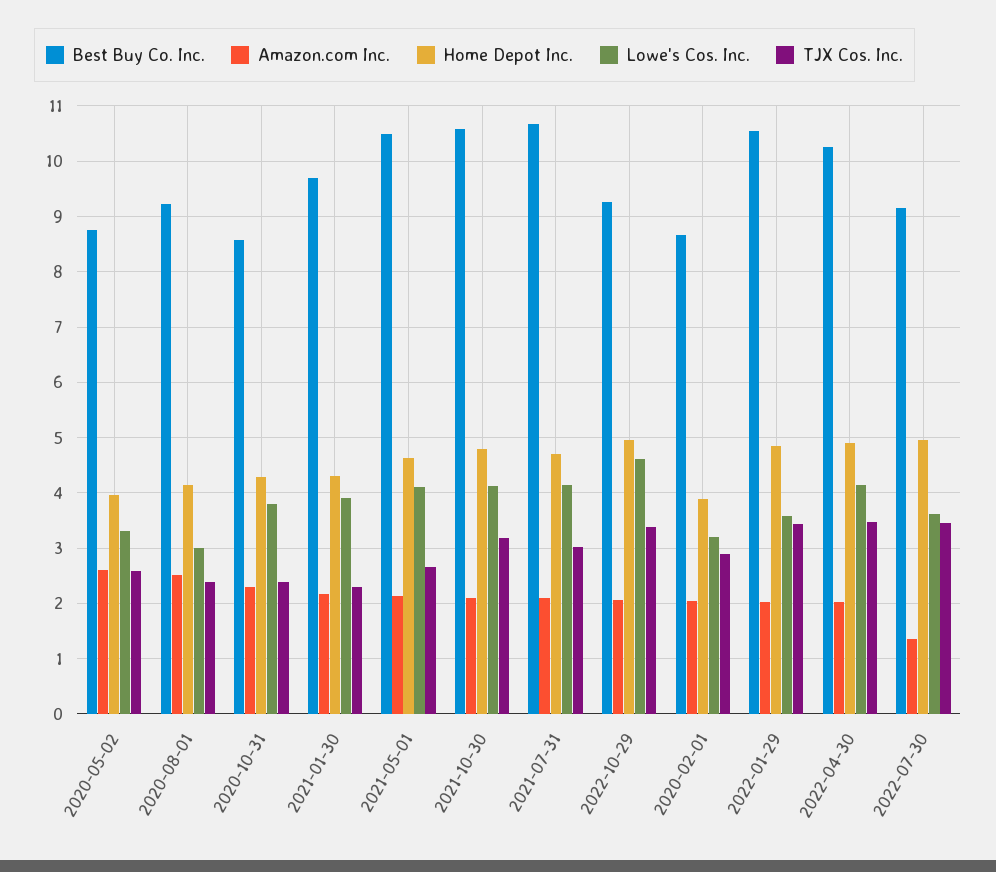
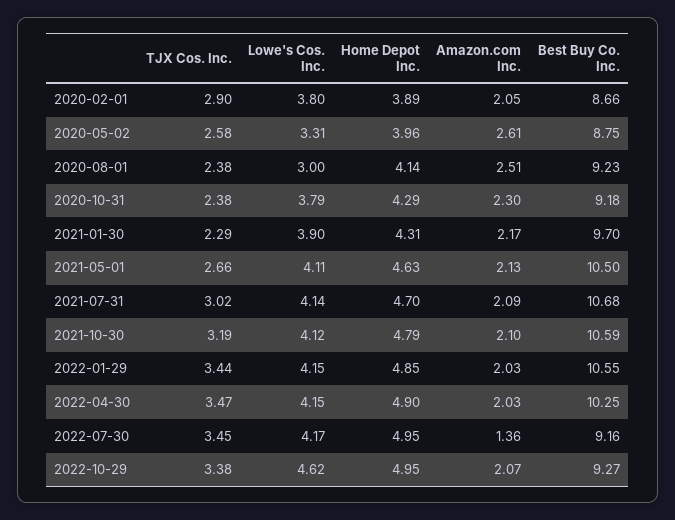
Best Buy Co. Inc., 2020-10-31: 8.6 -> 9.18
Lowe's Cos. Inc., 2020-02-01: 3.2 -> 3.8
Lowe's Cos. Inc., 2022-01-29: 3.6 -> 4.15
Lowe's Cos. Inc., 2022-07-30: 3.6 -> 4.17

